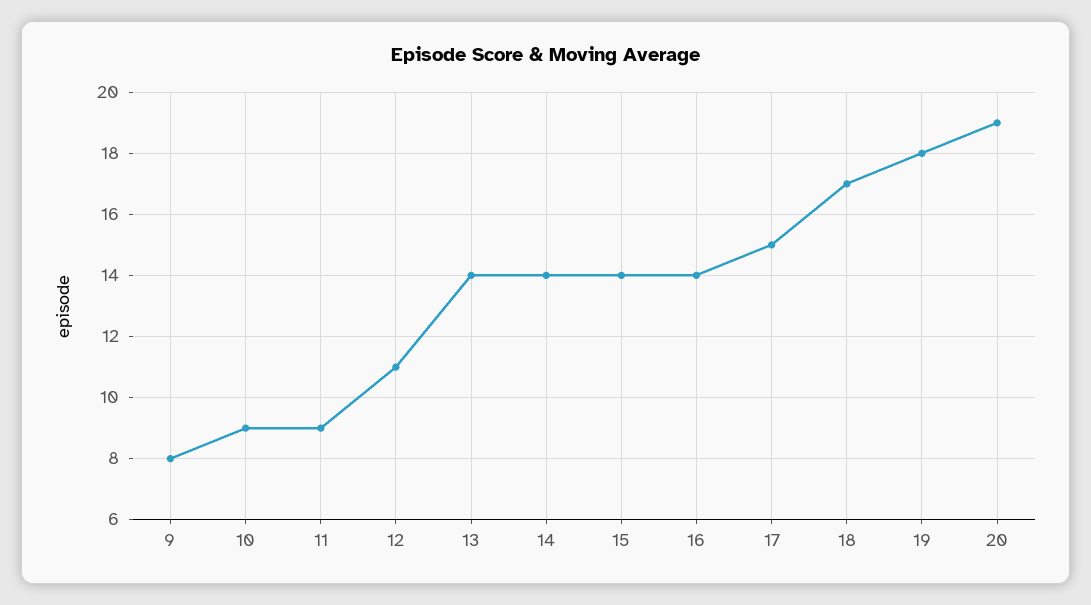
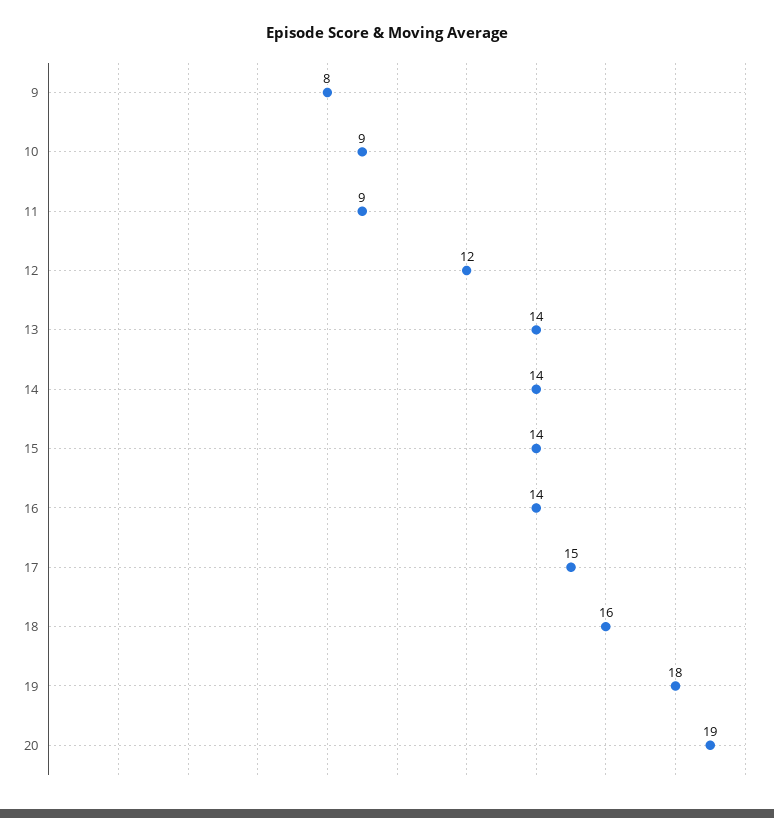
12: 11 -> 12
18: 17 -> 16

